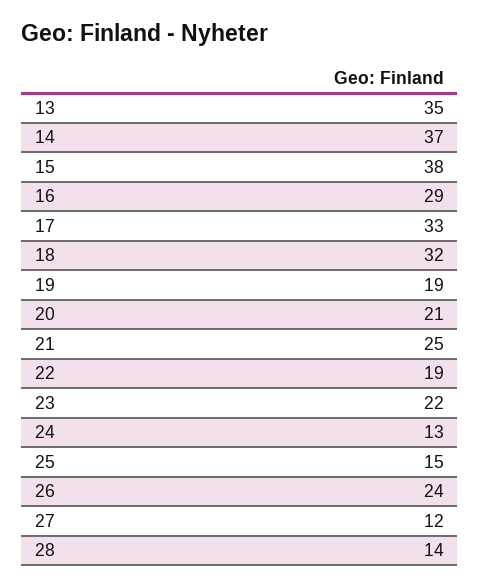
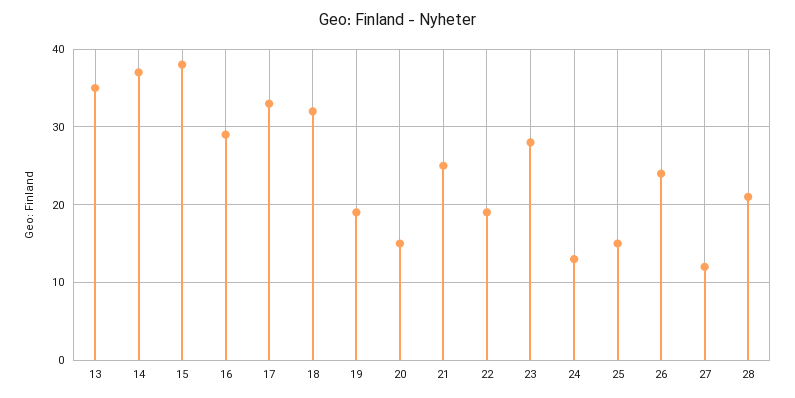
20: 21 -> 15
23: 22 -> 28
28: 14 -> 21

